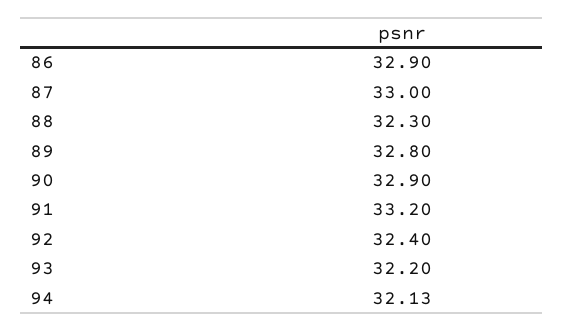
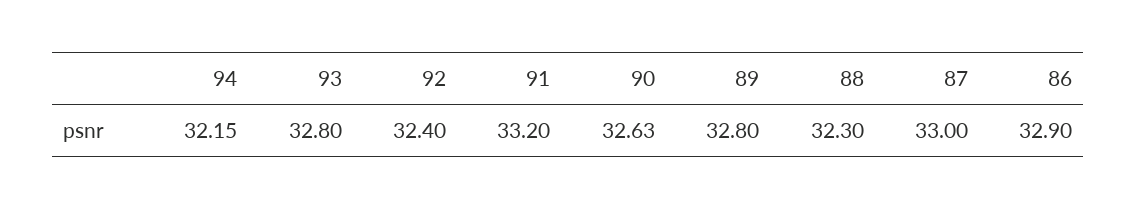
90: 32.9 -> 32.63
93: 32.2 -> 32.8
94: 32.13 -> 32.15

